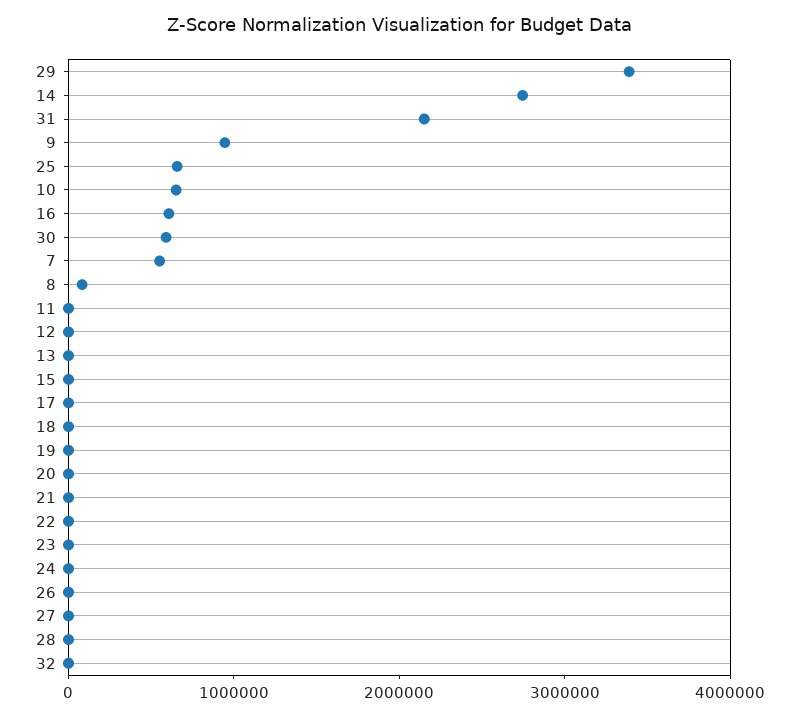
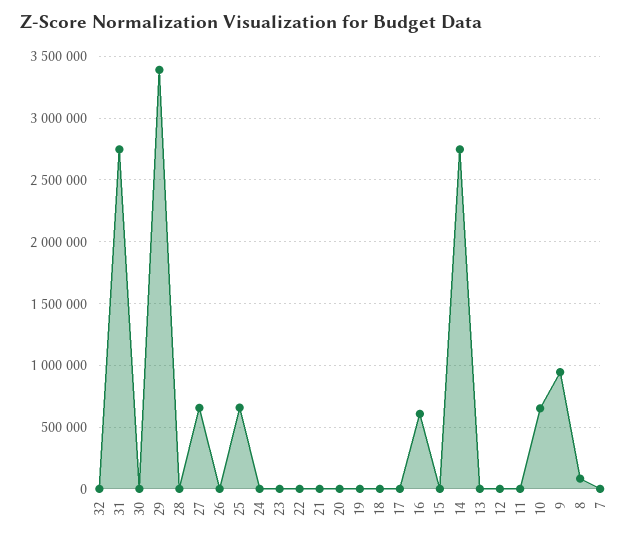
31: 2200000 -> 2750000
30: 600000 -> 0
7: 600000 -> 0
27: 0 -> 650000

